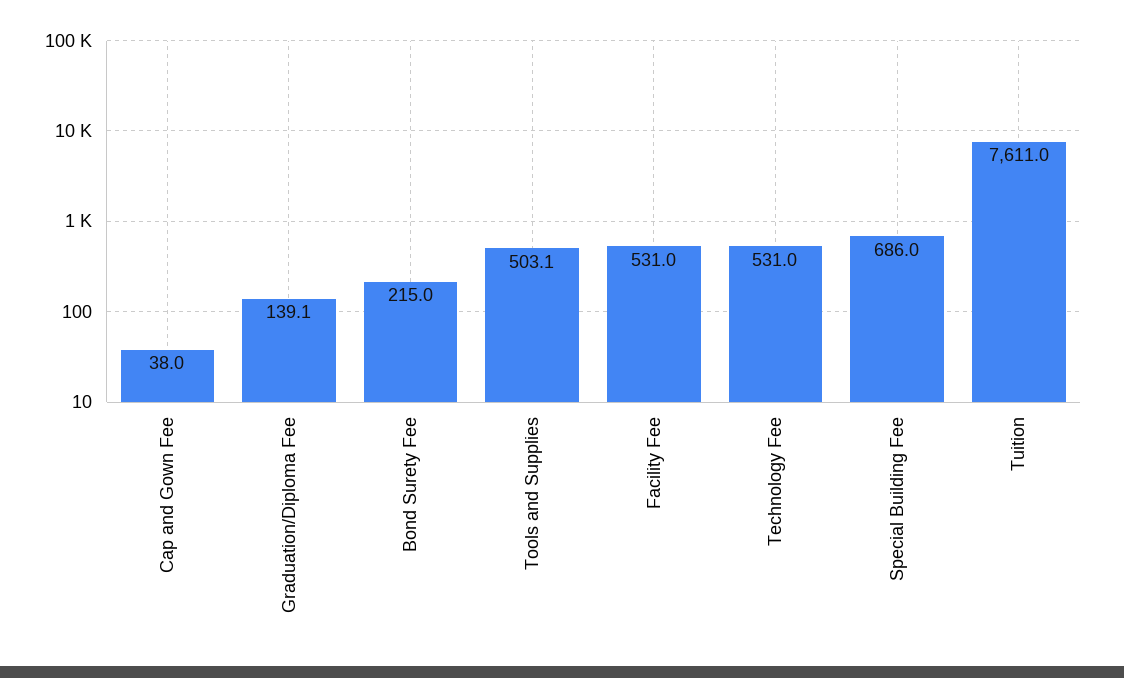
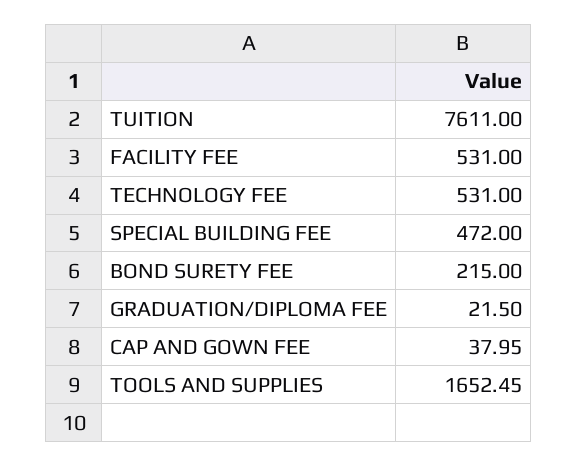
Graduation/Diploma Fee: 139.1 -> 21.5
Tools and Supplies: 503.1 -> 1652.45
Special Building Fee: 686 -> 472

